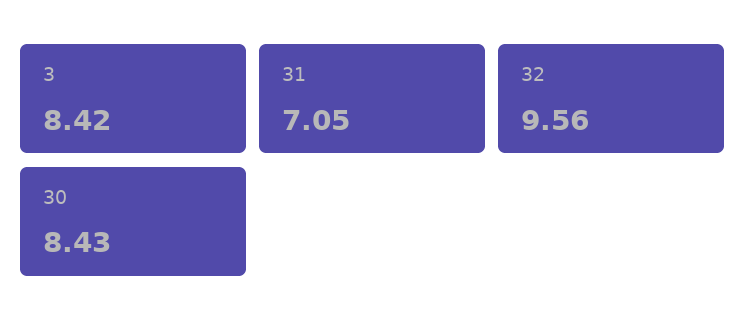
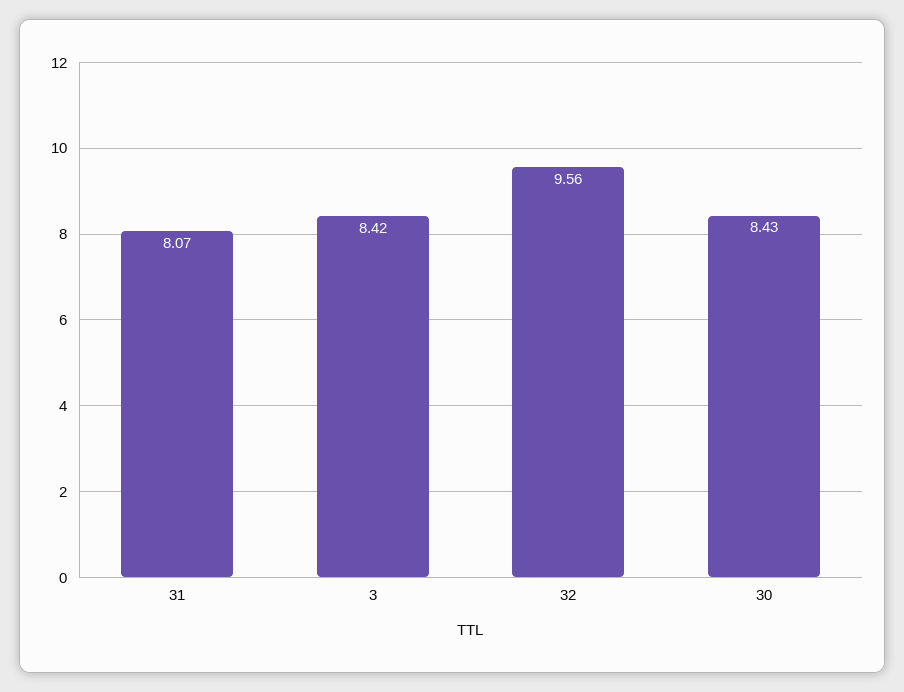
31: 7.05 -> 8.07

